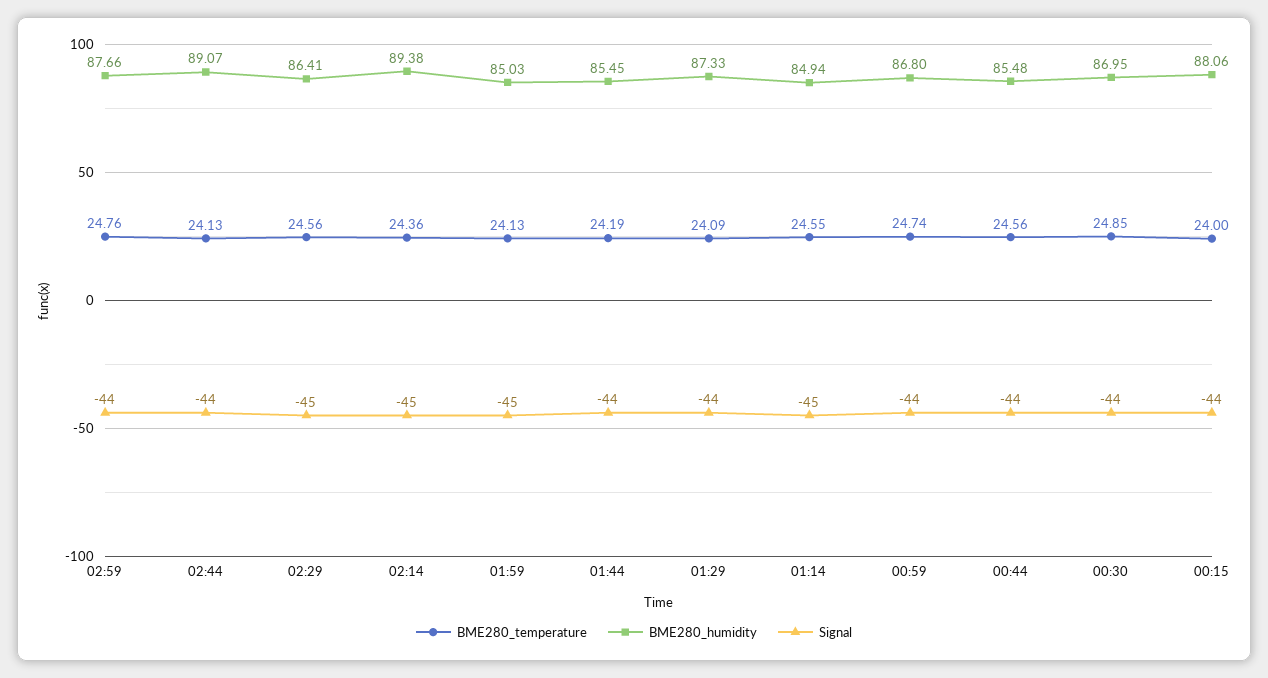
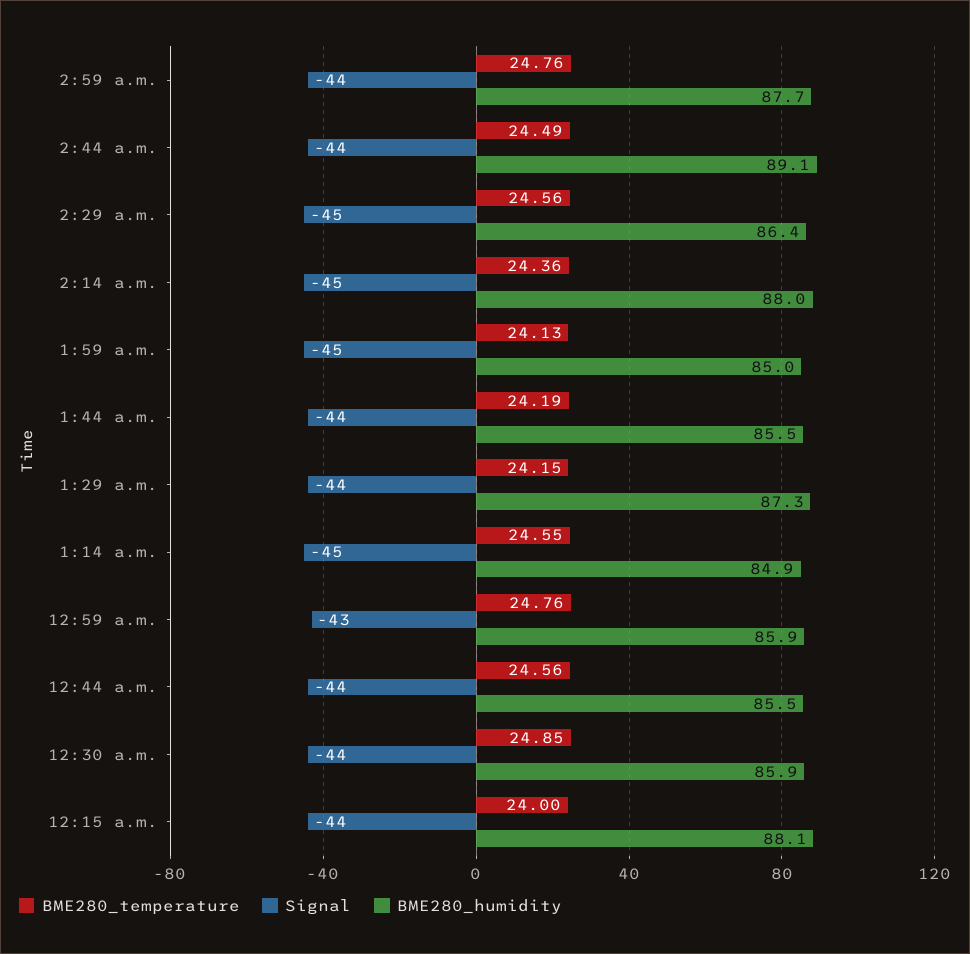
BME280_temperature, 02:44: 24.13 -> 24.49
BME280_humidity, 02:14: 89.38 -> 88
BME280_temperature, 01:29: 24.09 -> 24.15
BME280_temperature, 00:59: 24.74 -> 24.76
BME280_humidity, 00:59: 86.8 -> 85.9
Signal, 00:59: -44 -> -43
BME280_humidity, 00:30: 86.95 -> 85.9

